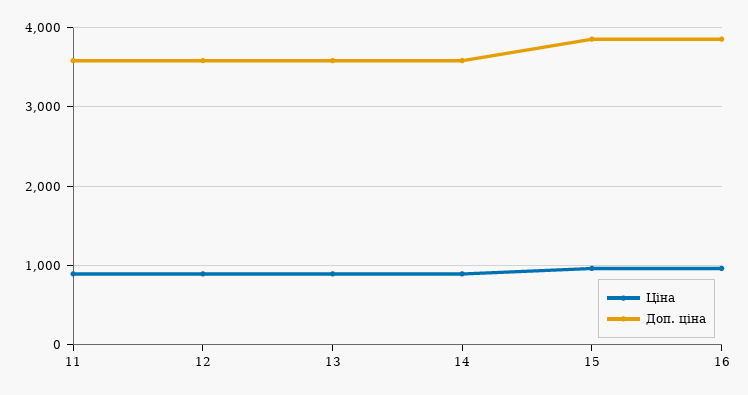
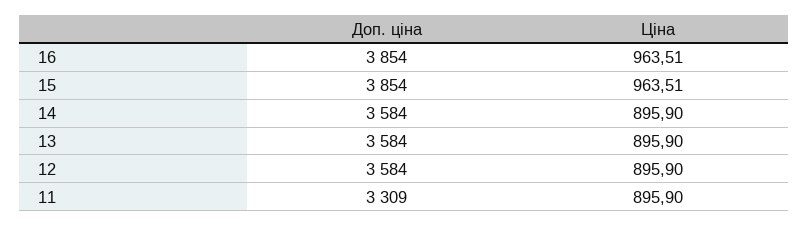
Доп. ціна, 11: 3600 -> 3309

